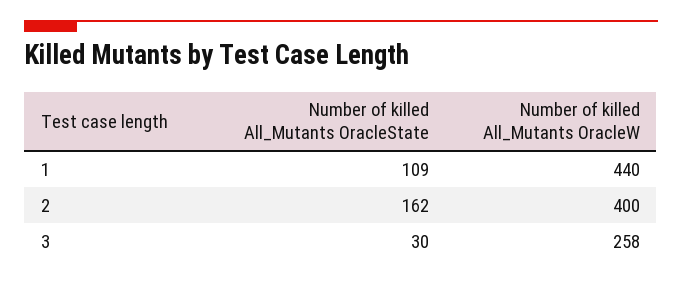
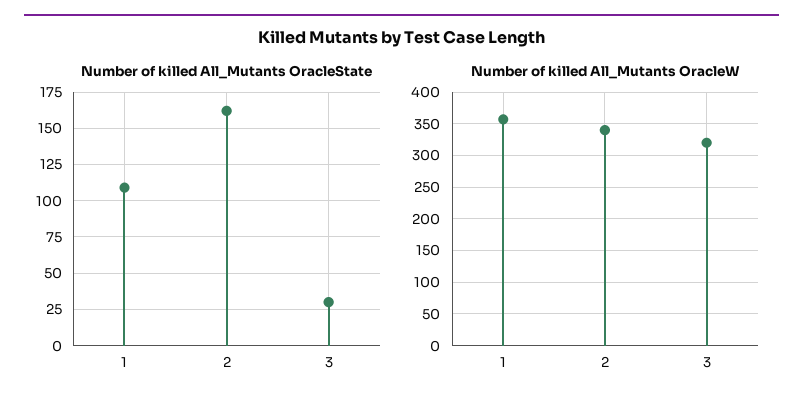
Number of killed All_Mutants OracleW, 1: 440 -> 360
Number of killed All_Mutants OracleW, 2: 400 -> 340
Number of killed All_Mutants OracleW, 3: 258 -> 320

